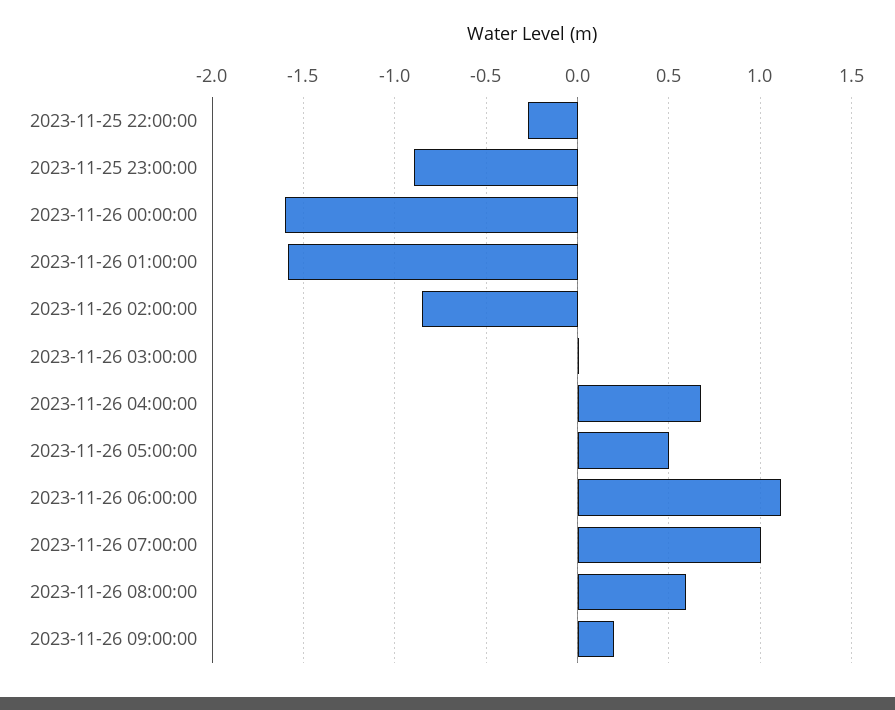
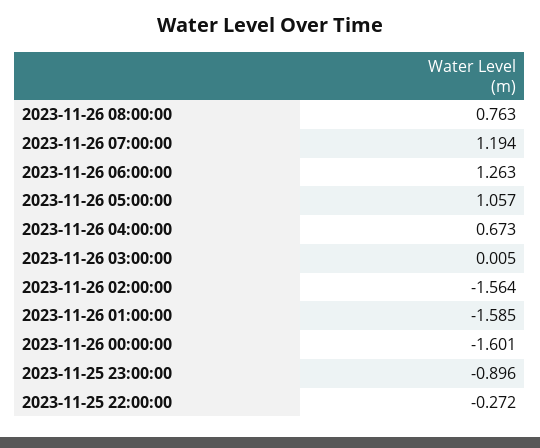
2023-11-26 02:00:00: -0.85 -> -1.564
2023-11-26 05:00:00: 0.5 -> 1.057
2023-11-26 06:00:00: 1.1 -> 1.263
2023-11-26 07:00:00: 1 -> 1.194
2023-11-26 08:00:00: 0.6 -> 0.763
2023-11-26 09:00:00: 0.2 -> none

